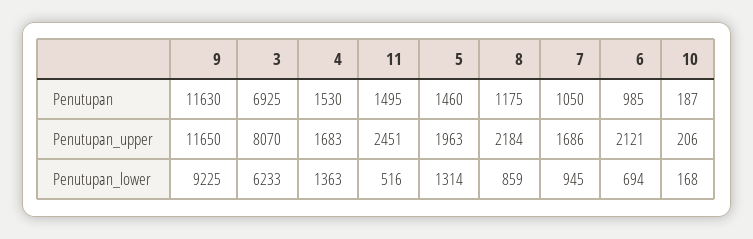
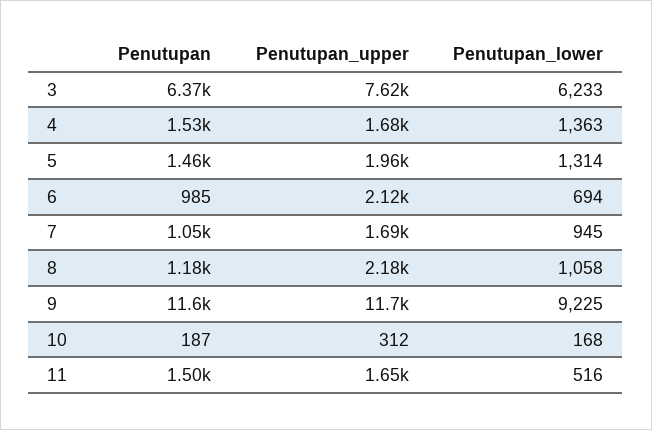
3, Penutupan: 6925 -> 6370
3, Penutupan_upper: 8070 -> 7620
11, Penutupan_upper: 2451 -> 1650
10, Penutupan_upper: 206 -> 312
8, Penutupan_lower: 859 -> 1058

